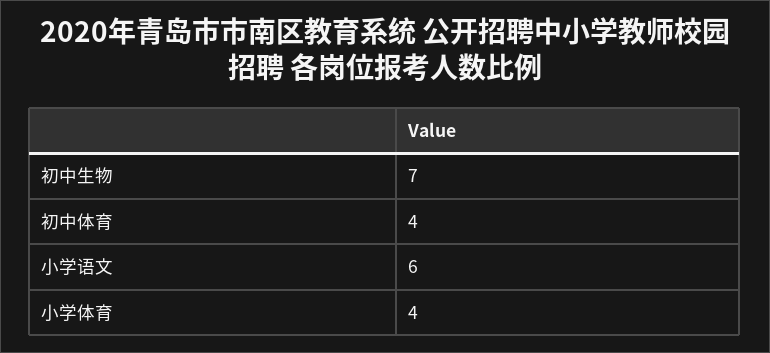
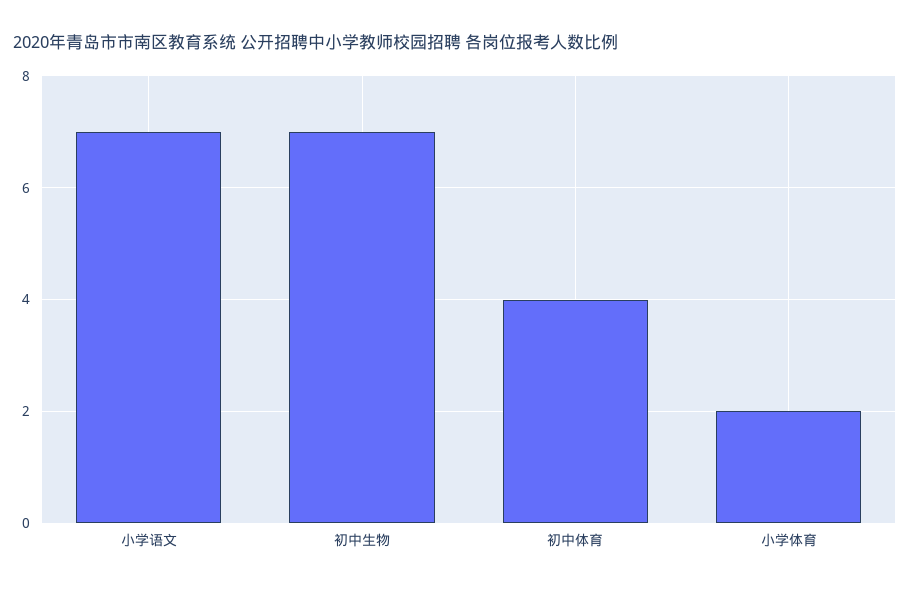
小学语文: 6 -> 7
小学体育: 4 -> 2

